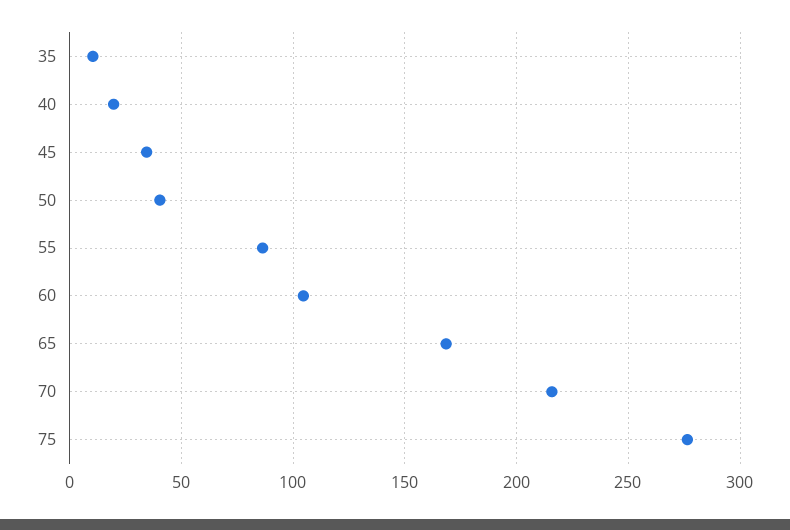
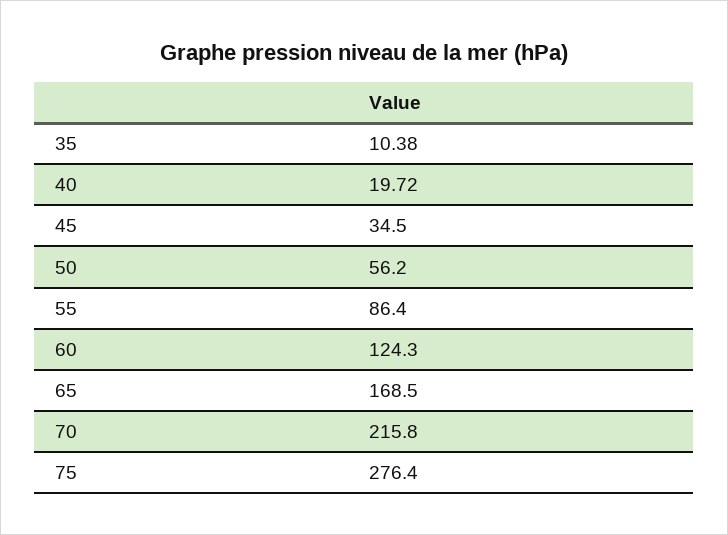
50: 40 -> 56.2
60: 105 -> 124.3

